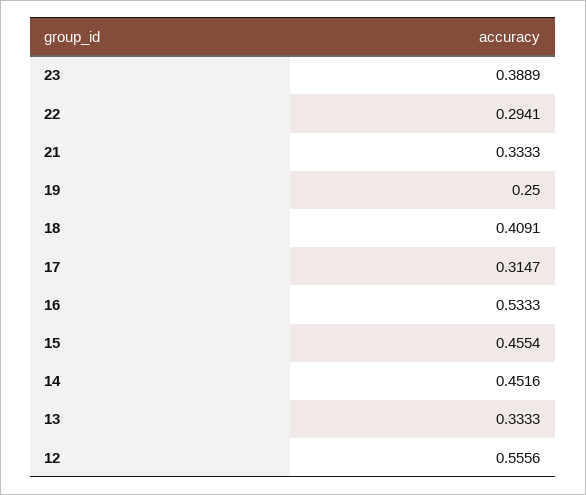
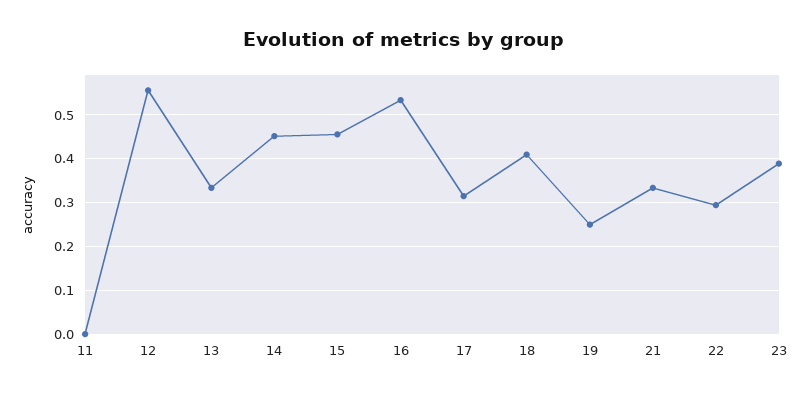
11: none -> 0

